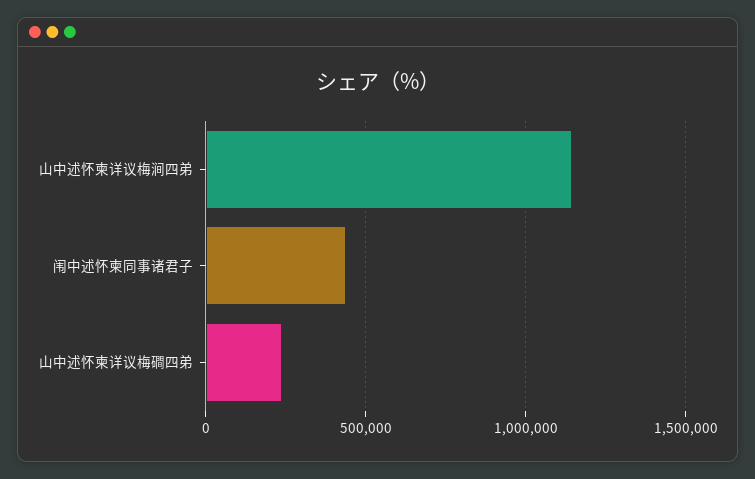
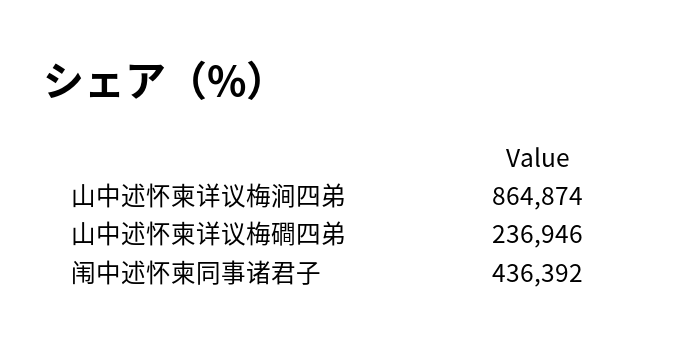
山中述怀柬详议梅涧四弟: 1150000 -> 864874

